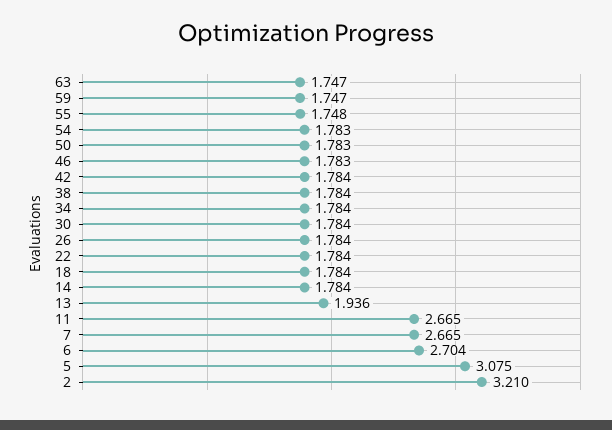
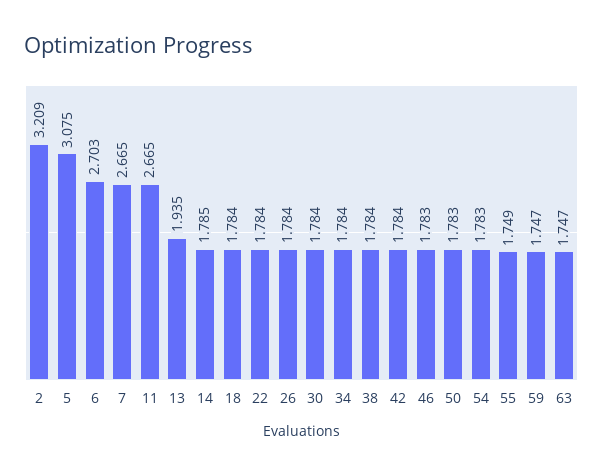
55: 1.748 -> 1.749
14: 1.784 -> 1.785
13: 1.936 -> 1.935
6: 2.704 -> 2.703
2: 3.21 -> 3.209

